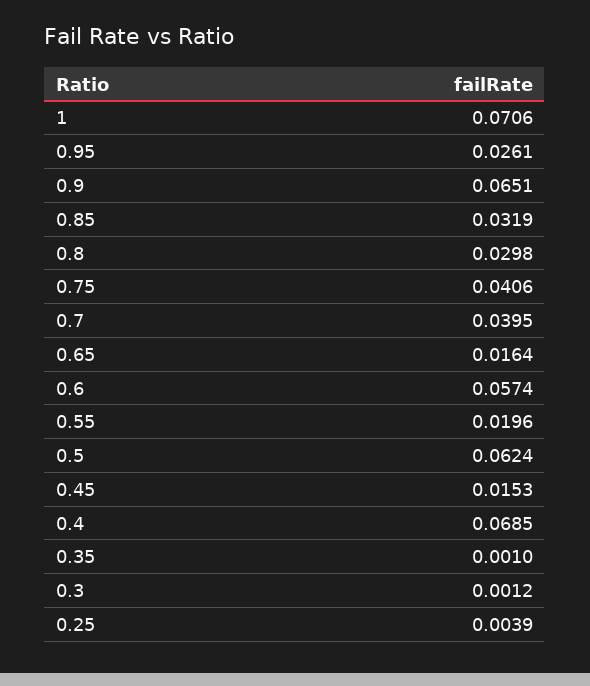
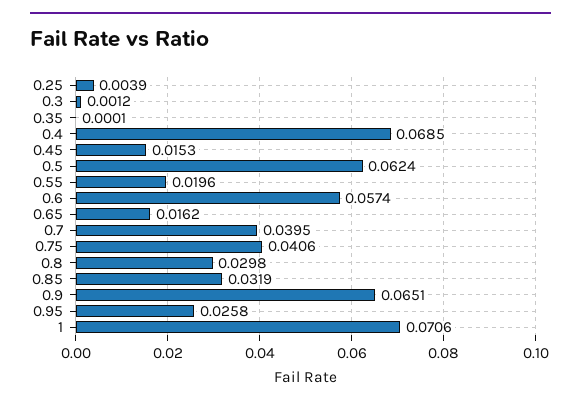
0.95: 0.0261 -> 0.0258
0.65: 0.0164 -> 0.0162
0.35: 0.001 -> 0.0001

